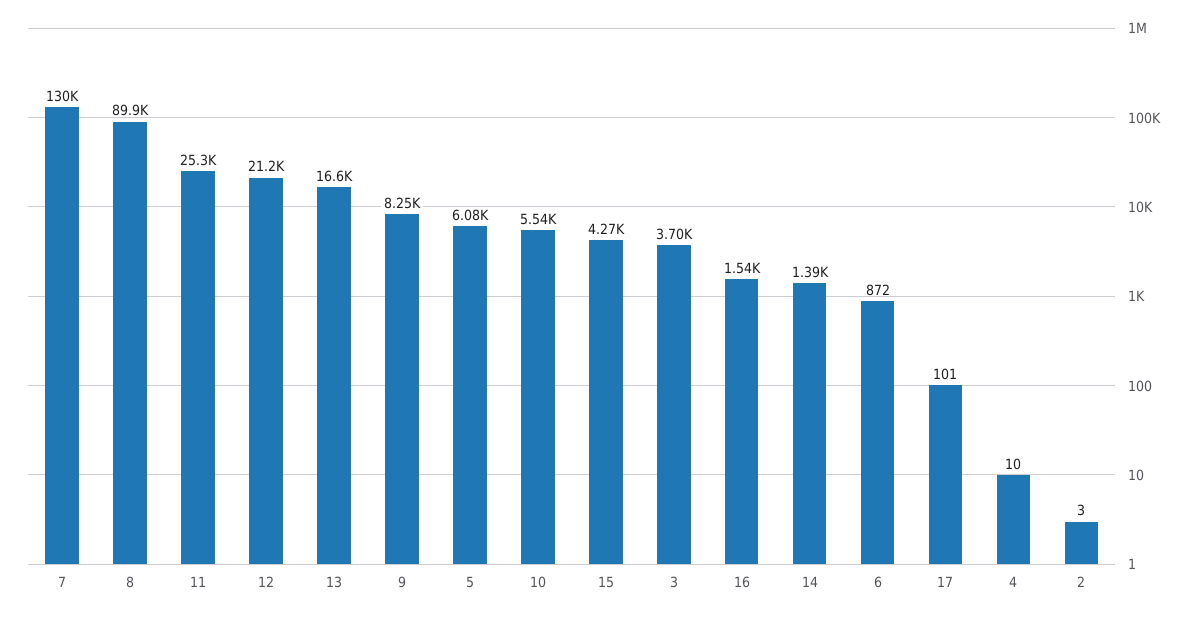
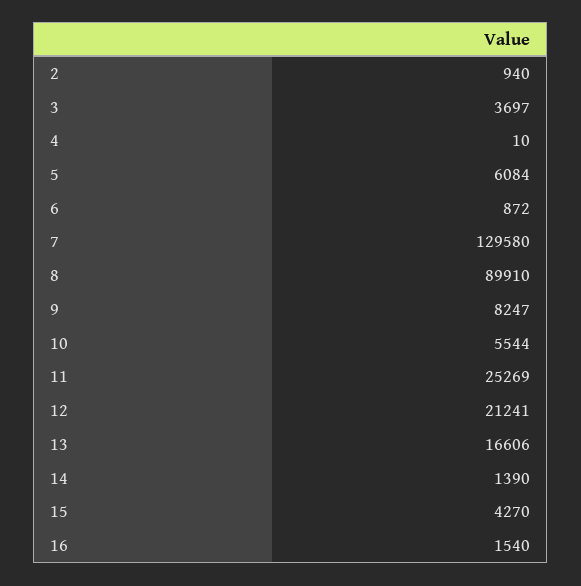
17: 101 -> none
2: 3 -> 940

